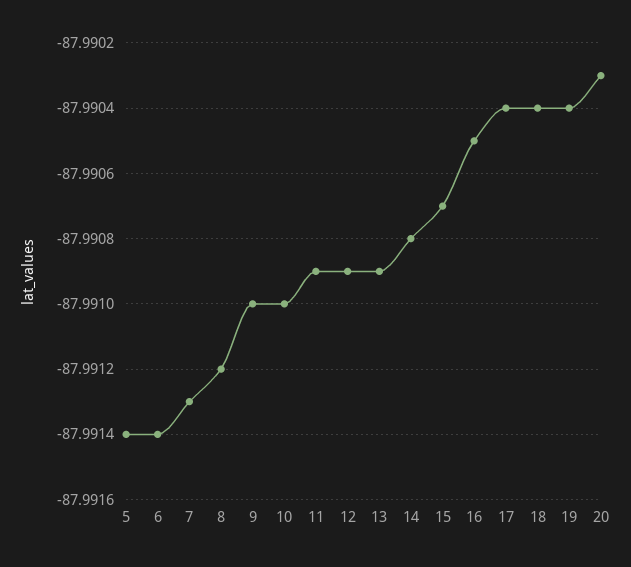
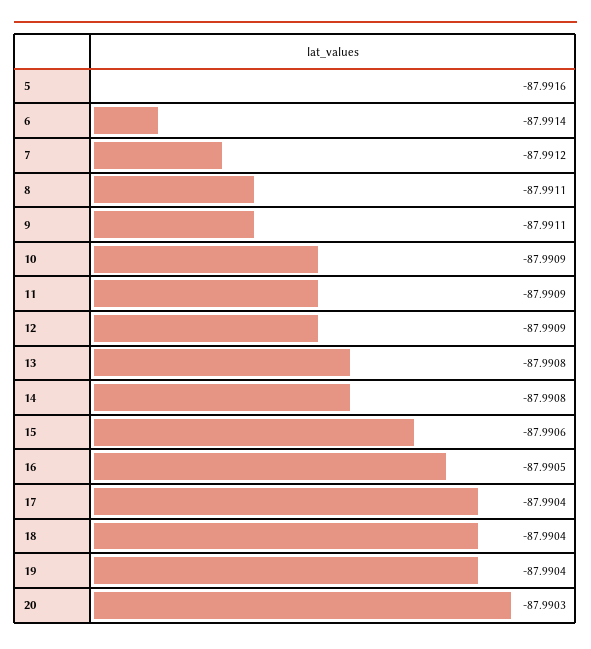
5: -87.9914 -> -87.9916
7: -87.9913 -> -87.9912
8: -87.9912 -> -87.9911
9: -87.991 -> -87.9911
10: -87.991 -> -87.9909
13: -87.9909 -> -87.9908
15: -87.9907 -> -87.9906

